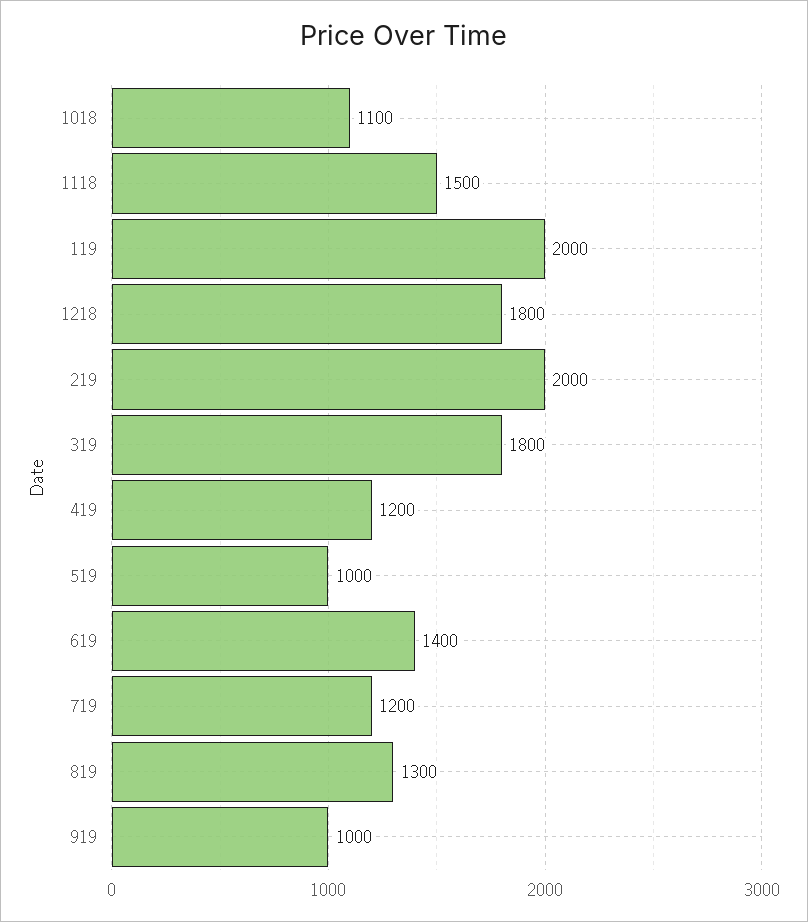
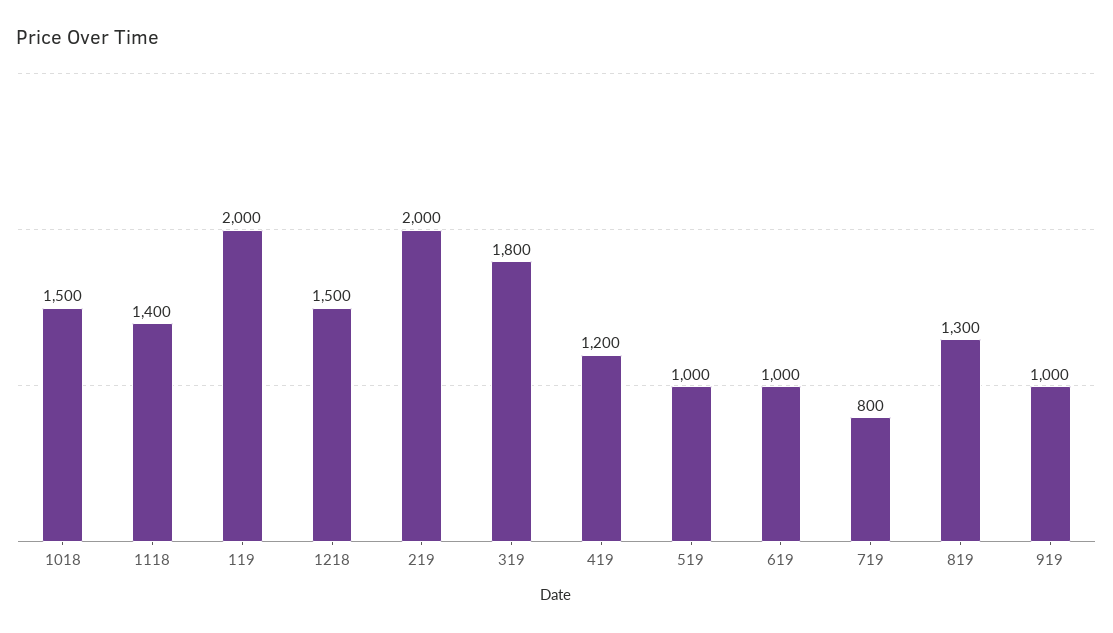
1018: 1100 -> 1500
1118: 1500 -> 1400
1218: 1800 -> 1500
619: 1400 -> 1000
719: 1200 -> 800

